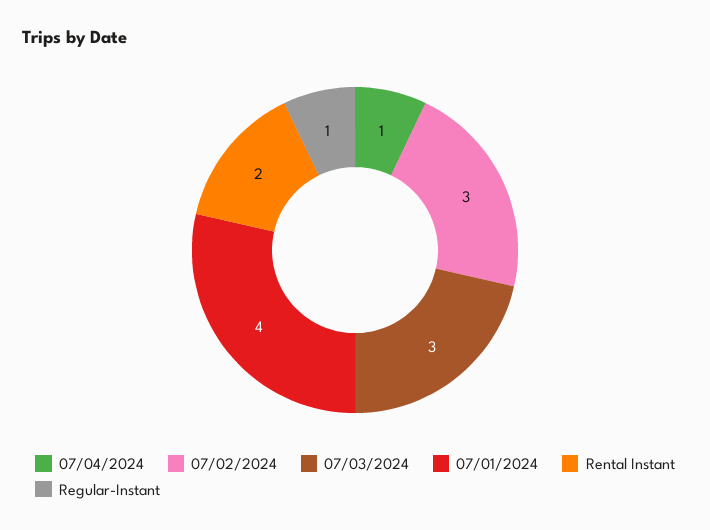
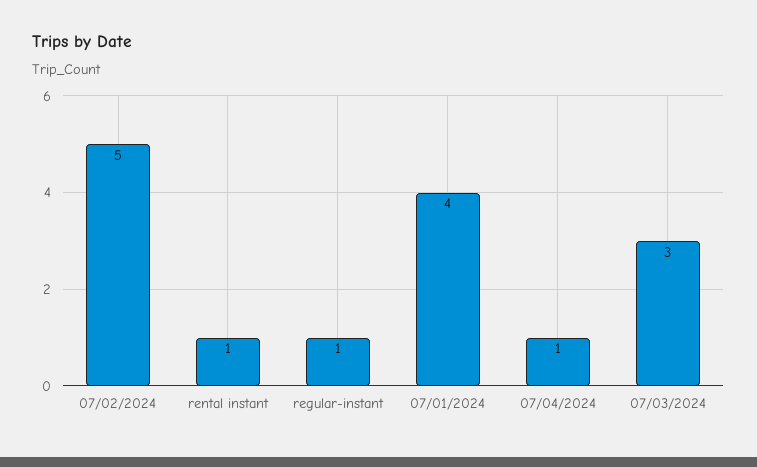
07/02/2024: 3 -> 5
Rental Instant: 2 -> 1

